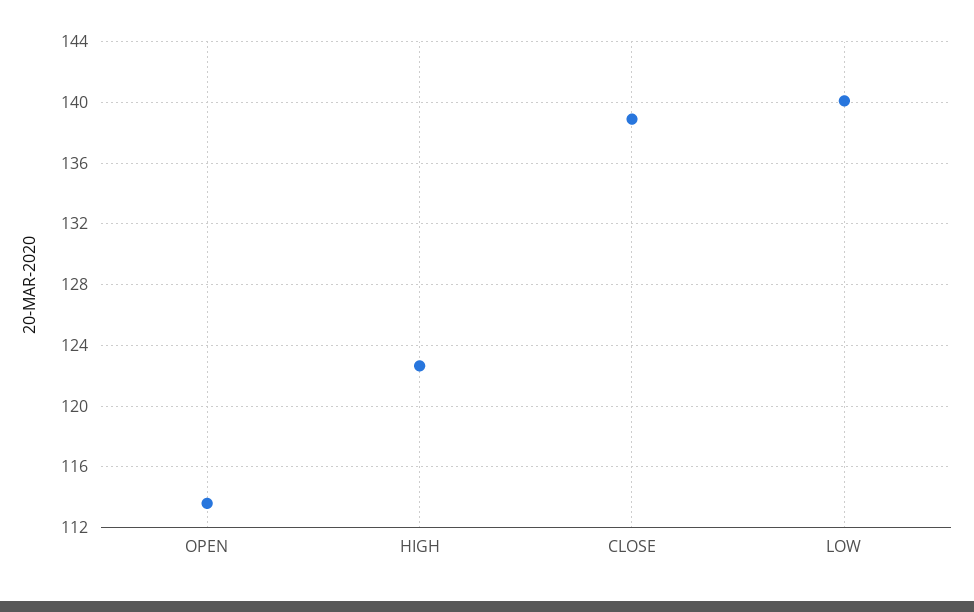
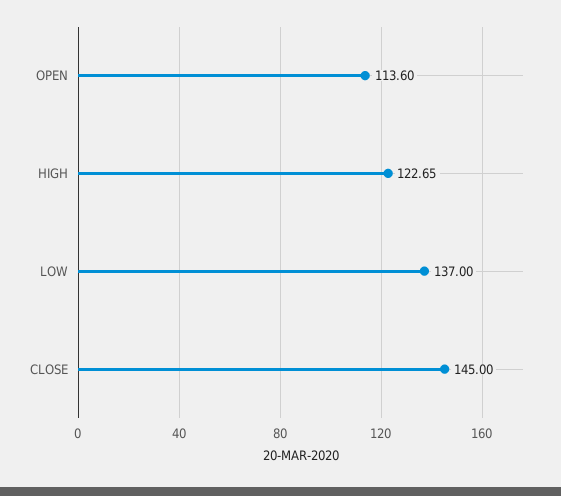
CLOSE: 139 -> 145
LOW: 140 -> 137

